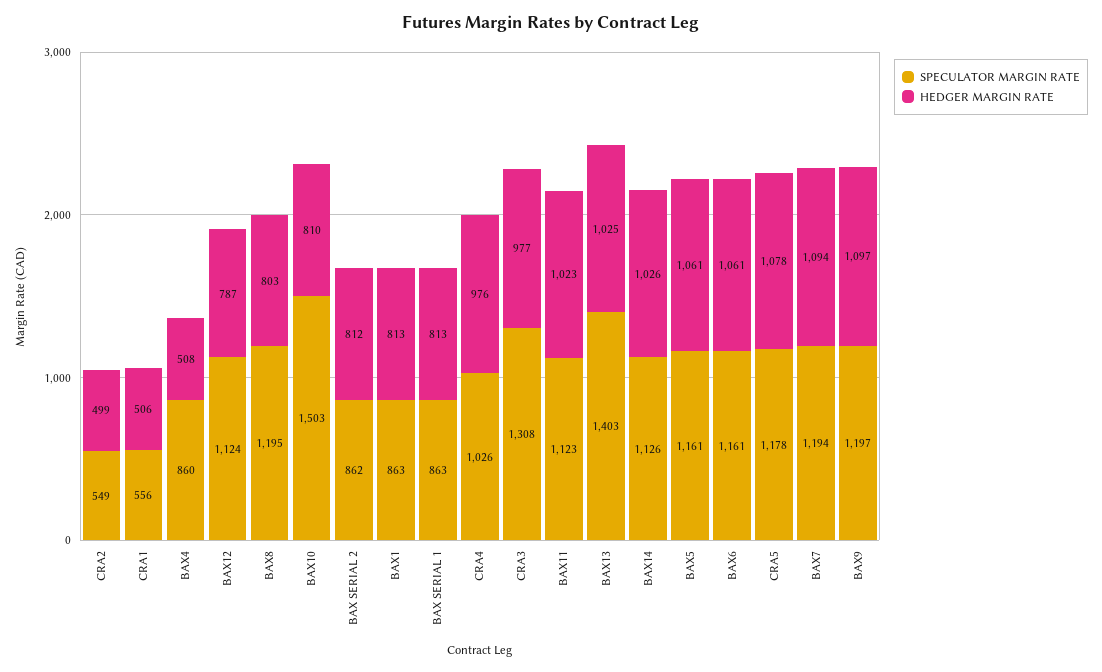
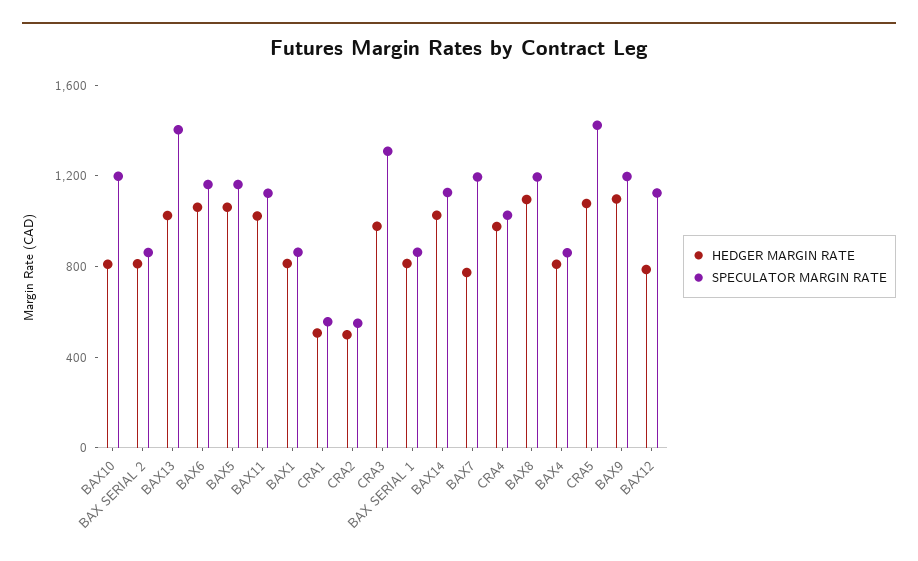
HEDGER MARGIN RATE, BAX4: 508 -> 800
HEDGER MARGIN RATE, BAX8: 803 -> 1100
SPECULATOR MARGIN RATE, BAX10: 1503 -> 1200
SPECULATOR MARGIN RATE, CRA5: 1178 -> 1400
HEDGER MARGIN RATE, BAX7: 1094 -> 800

